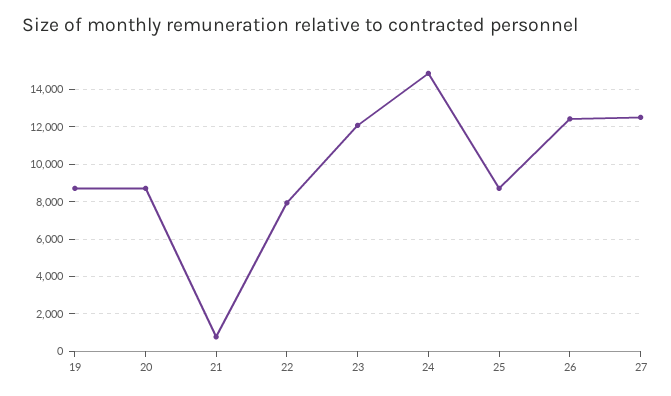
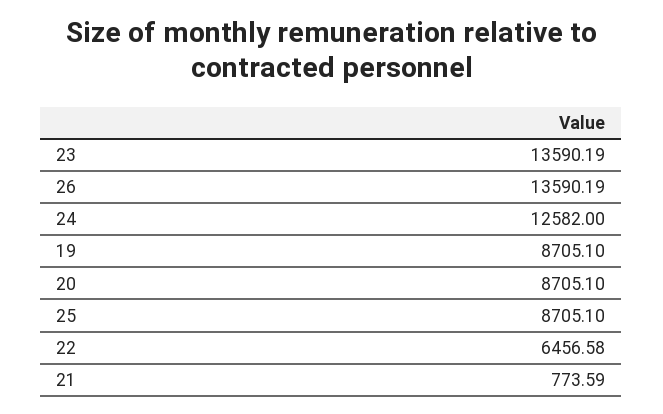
22: 8000 -> 6456.58
23: 12000 -> 13590.19
24: 15000 -> 12582
26: 12500 -> 13590.19
27: 12500 -> none

